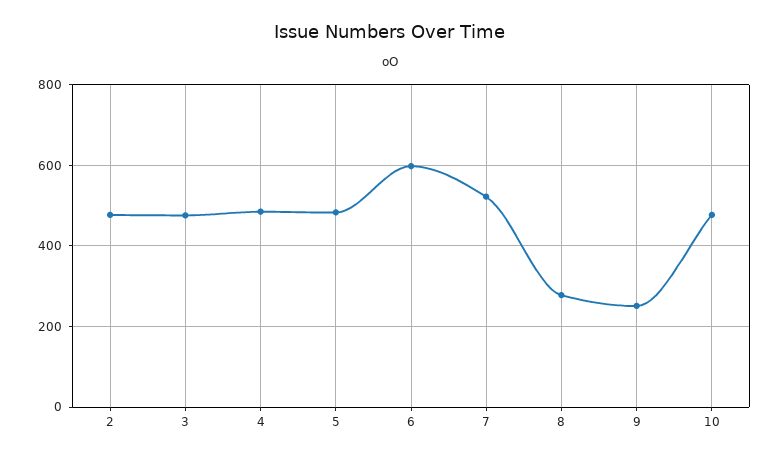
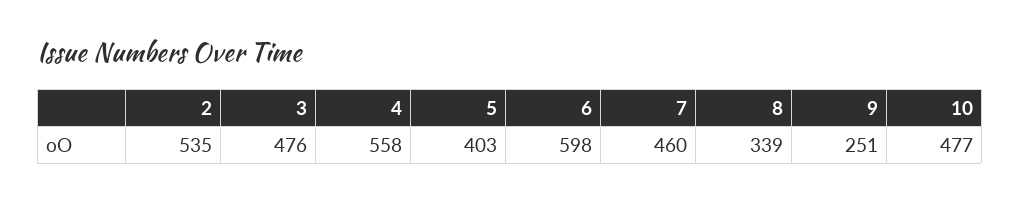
2: 480 -> 535
4: 480 -> 558
5: 480 -> 403
7: 520 -> 460
8: 280 -> 339

